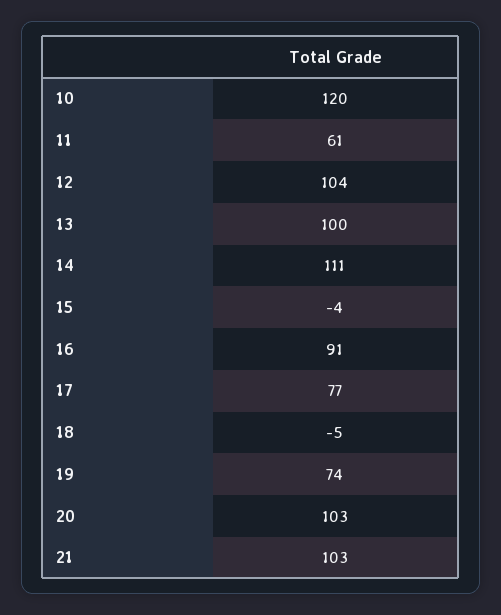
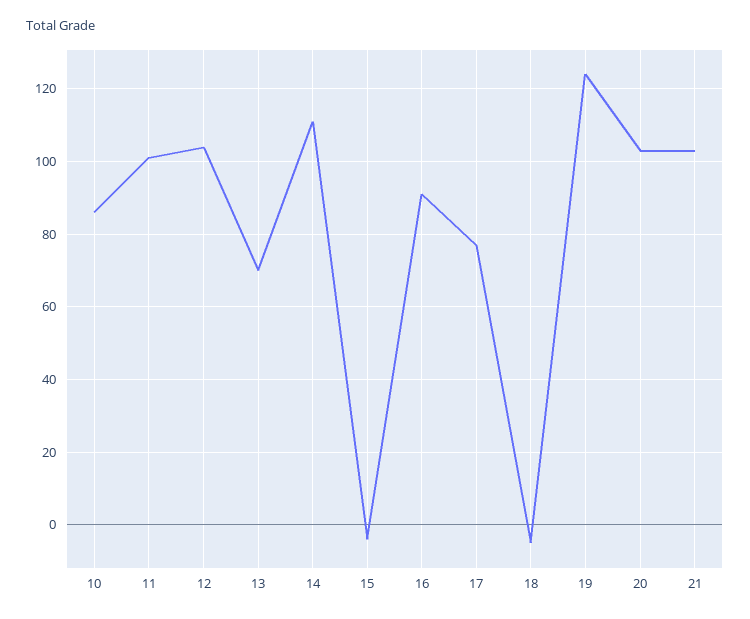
10: 120 -> 85
11: 61 -> 100
13: 100 -> 70
19: 74 -> 125

